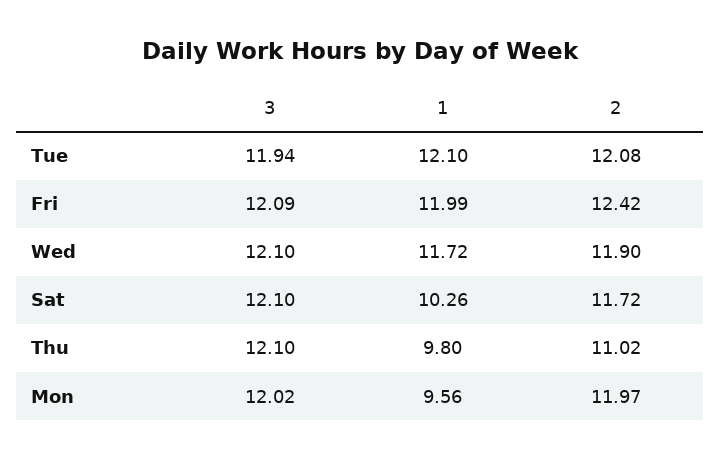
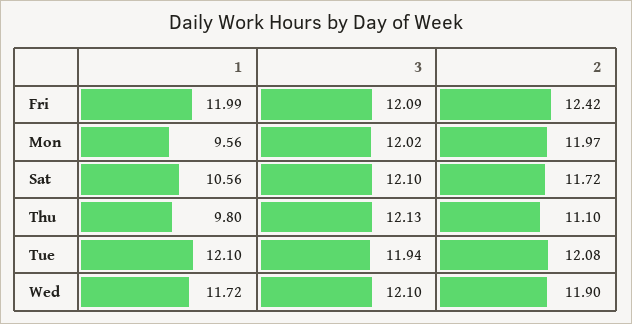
1, Sat: 10.26 -> 10.56
3, Thu: 12.1 -> 12.13
2, Thu: 11.02 -> 11.1

